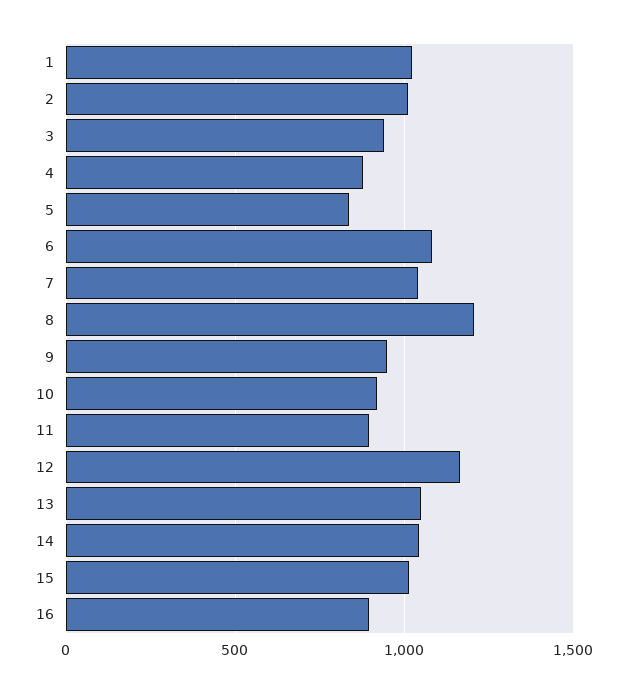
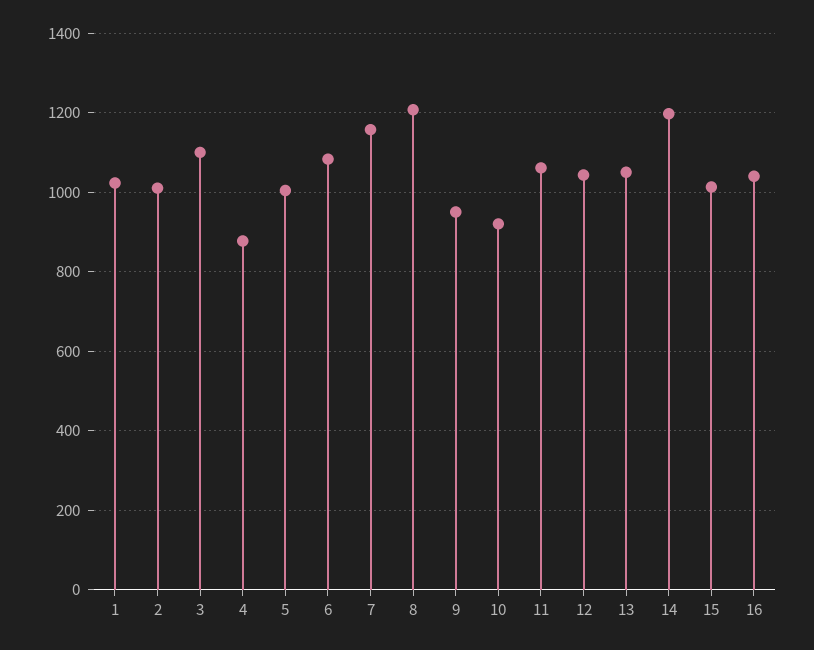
3: 950 -> 1100
5: 850 -> 1000
7: 1050 -> 1160
11: 900 -> 1060
12: 1150 -> 1040
14: 1050 -> 1200
16: 900 -> 1040

